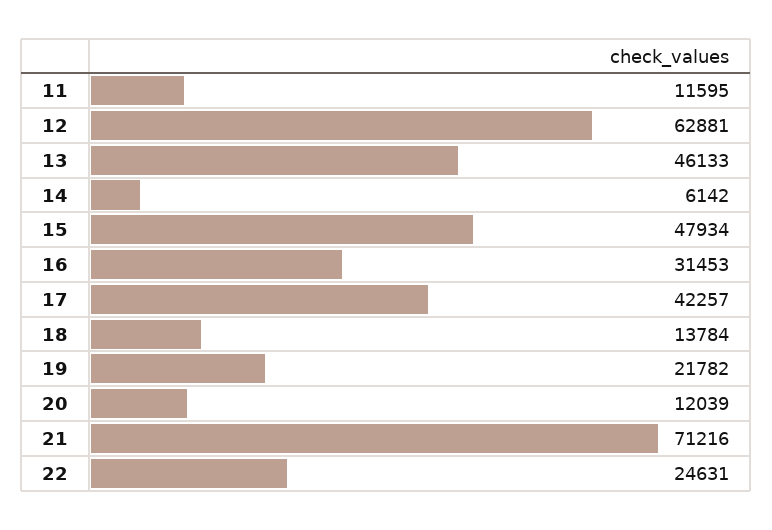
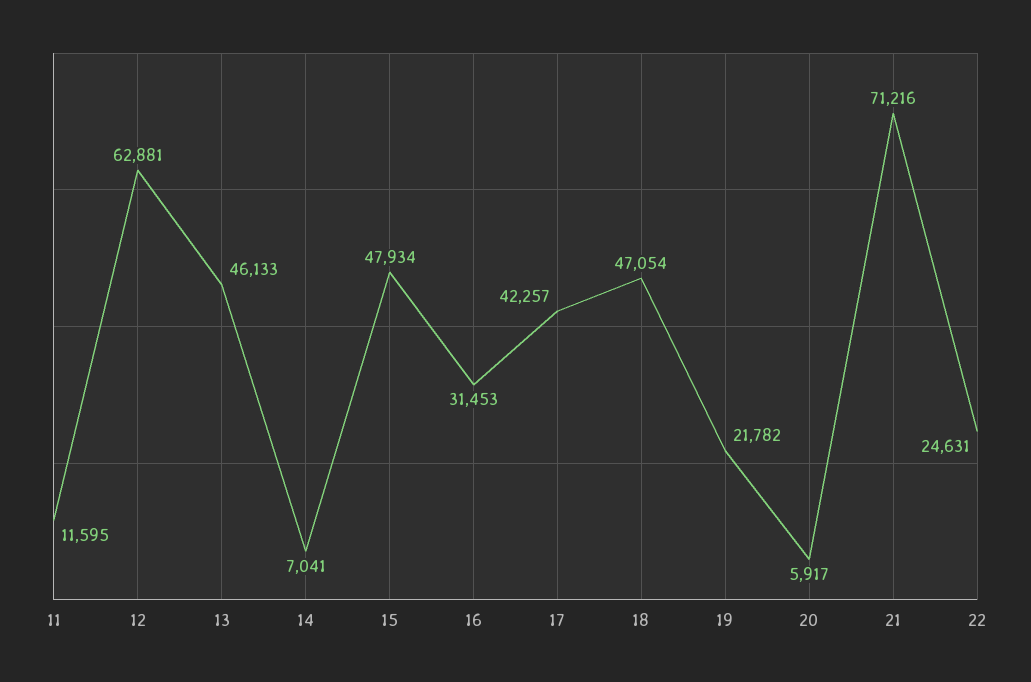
14: 6142 -> 7041
18: 13784 -> 47054
20: 12039 -> 5917

